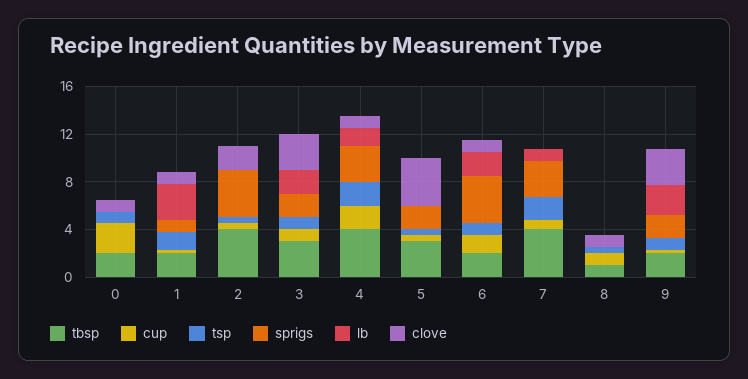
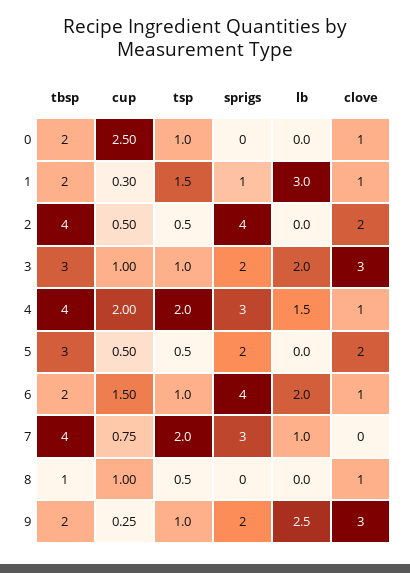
clove, 5: 4 -> 2

